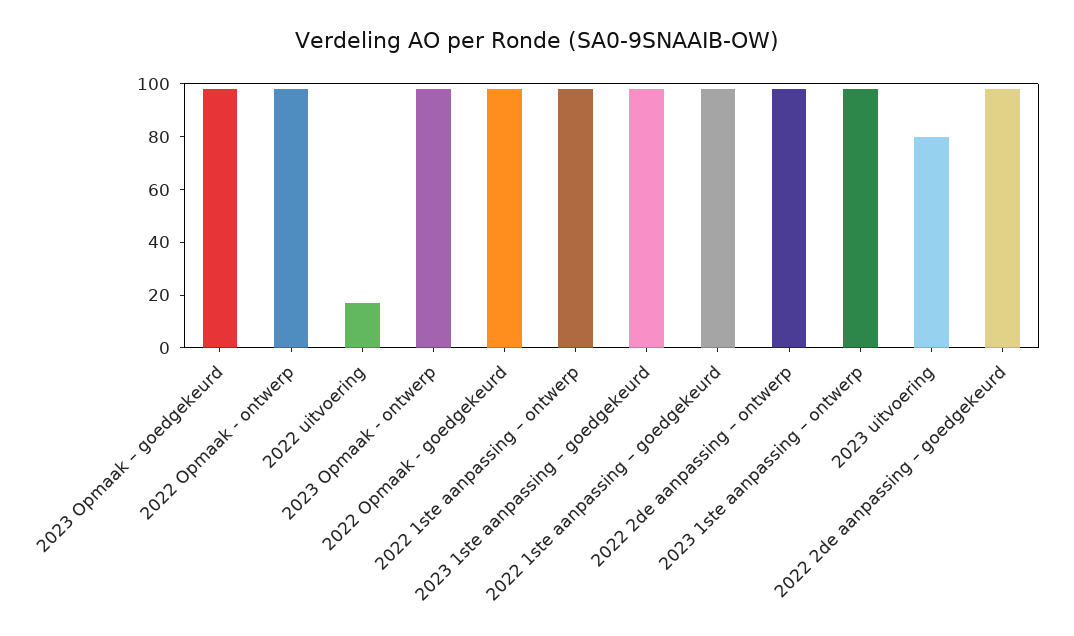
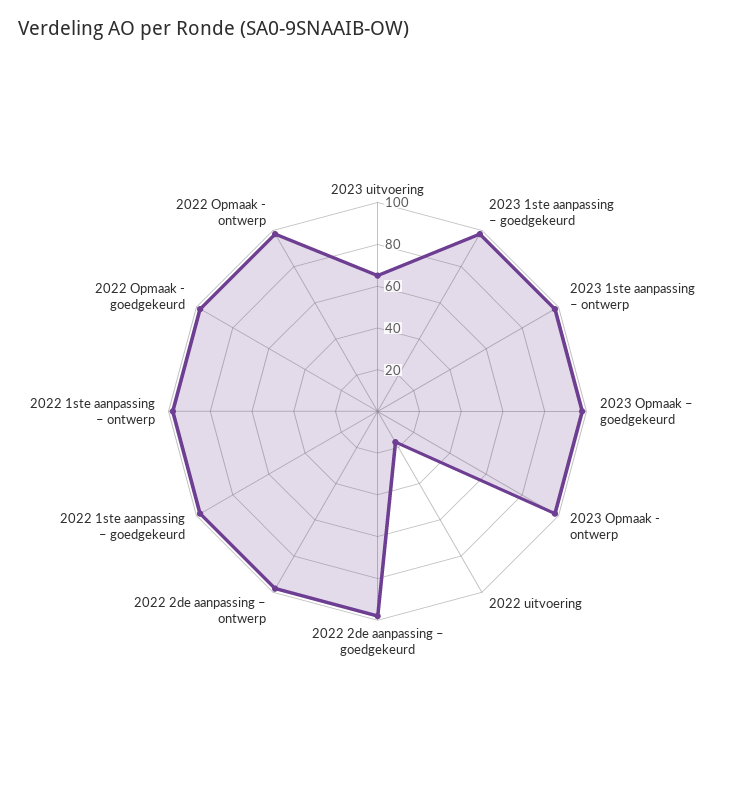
2023 uitvoering: 80 -> 65

